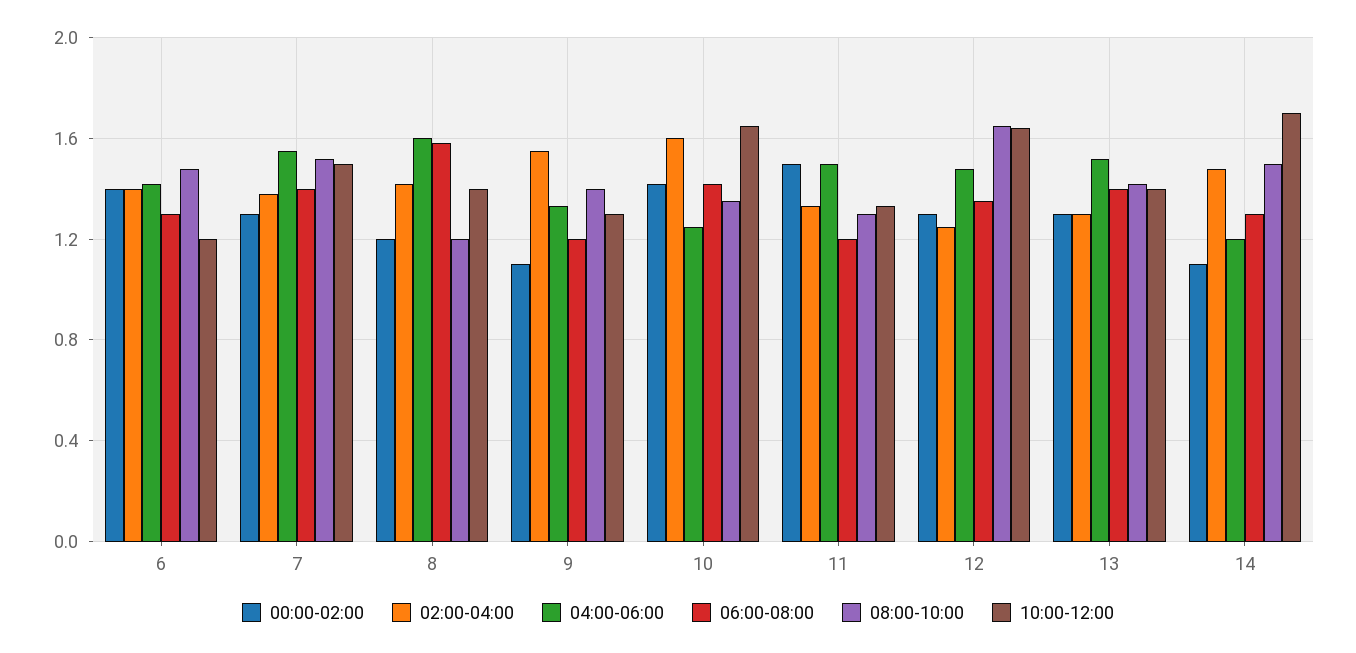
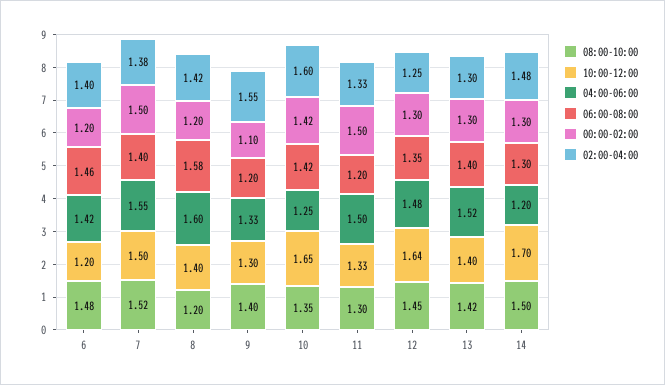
00:00-02:00, 6: 1.4 -> 1.2
06:00-08:00, 6: 1.3 -> 1.46
00:00-02:00, 7: 1.3 -> 1.5
08:00-10:00, 12: 1.65 -> 1.45
00:00-02:00, 14: 1.1 -> 1.3

